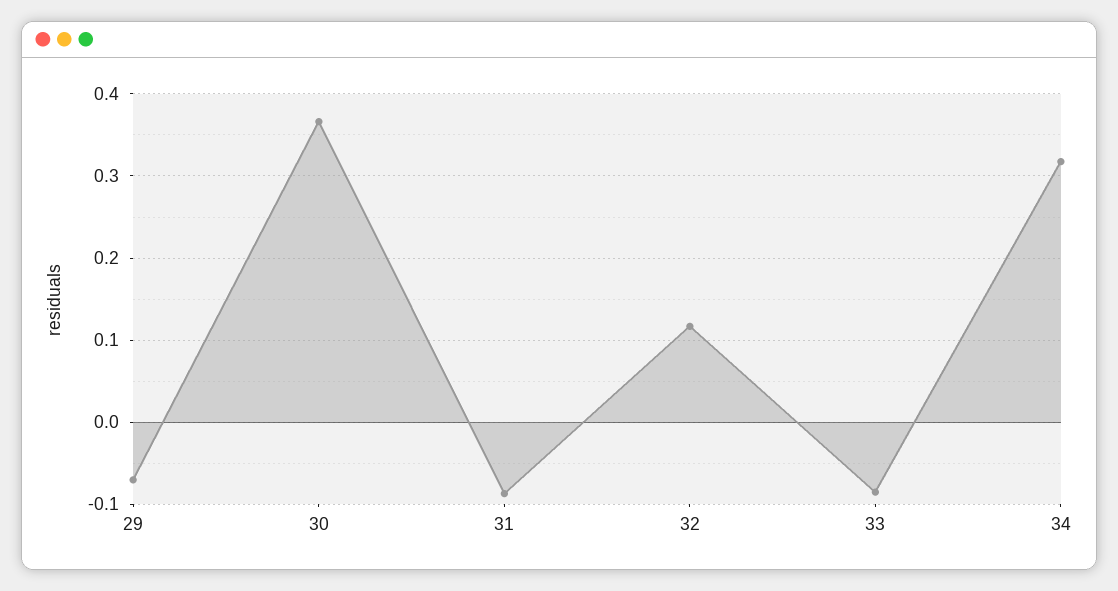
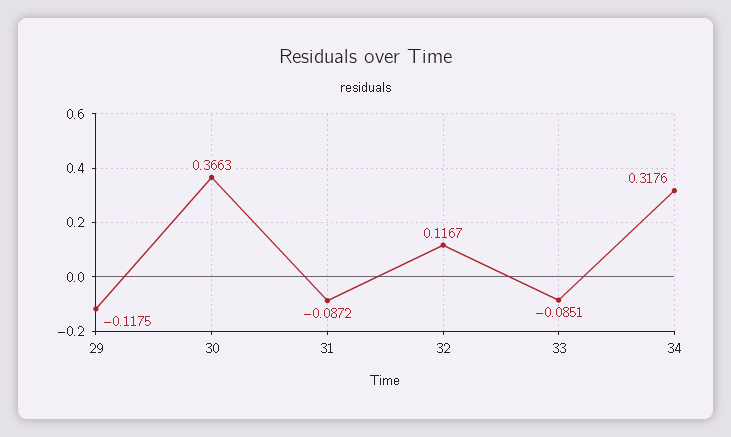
29: -0.07 -> -0.1175

